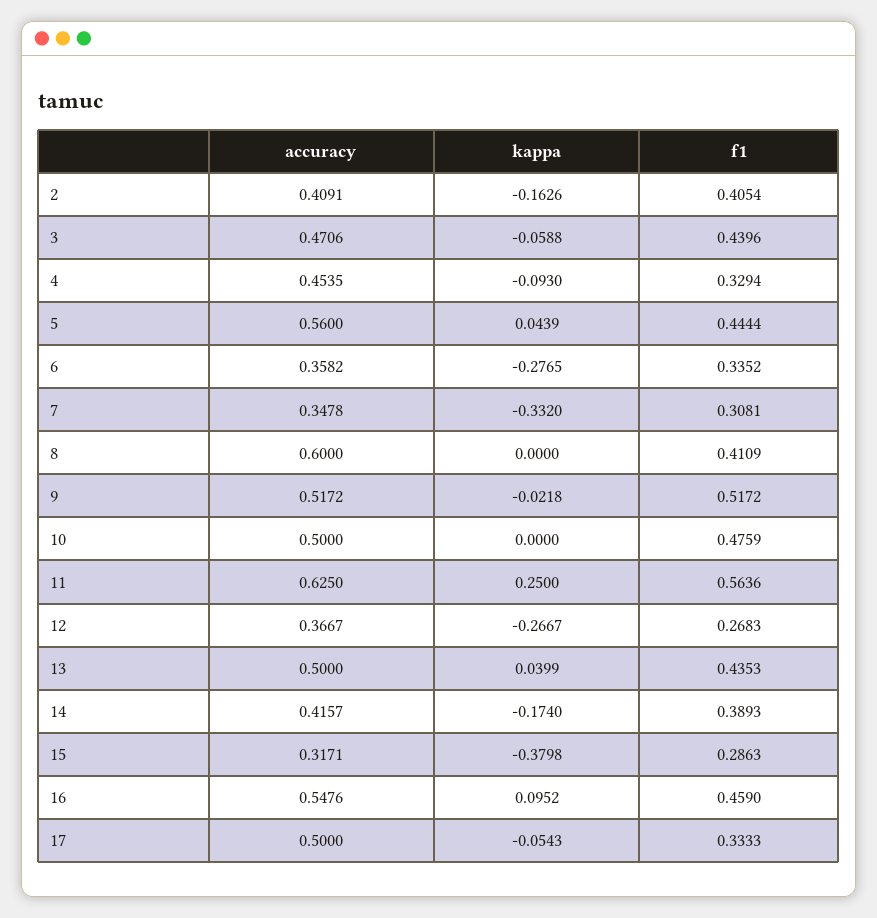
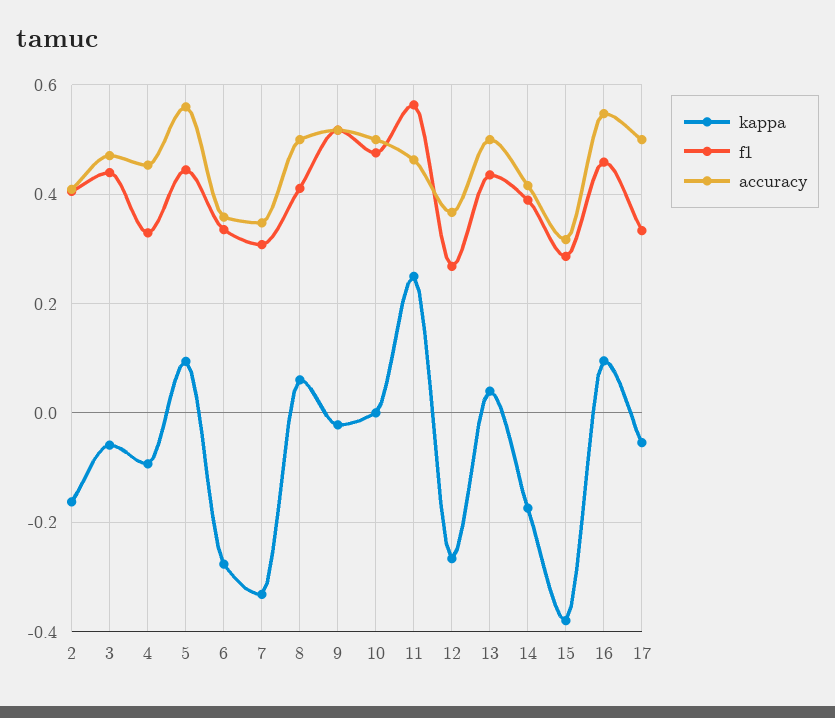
kappa, 5: 0.0439 -> 0.1
accuracy, 8: 0.6 -> 0.5
kappa, 8: 0 -> 0.06
accuracy, 11: 0.625 -> 0.46

